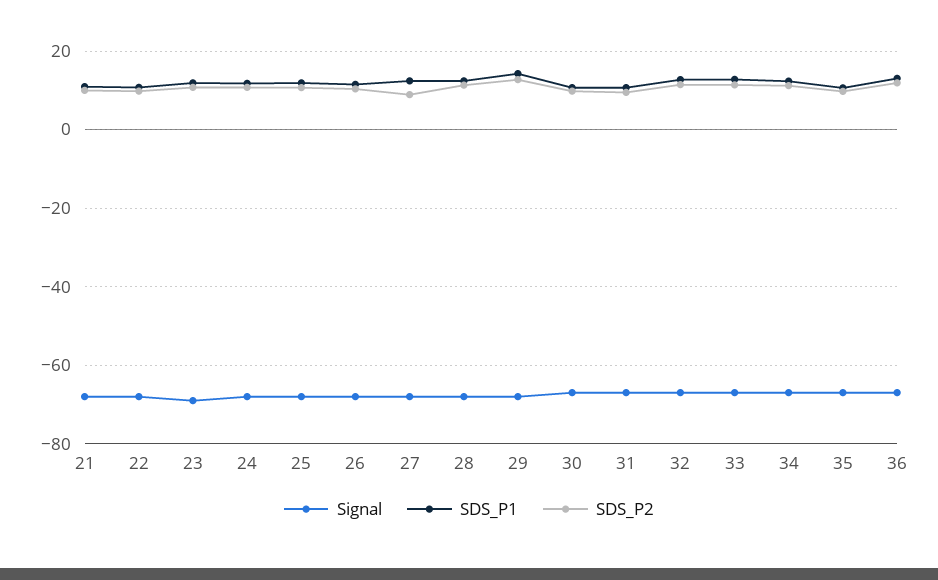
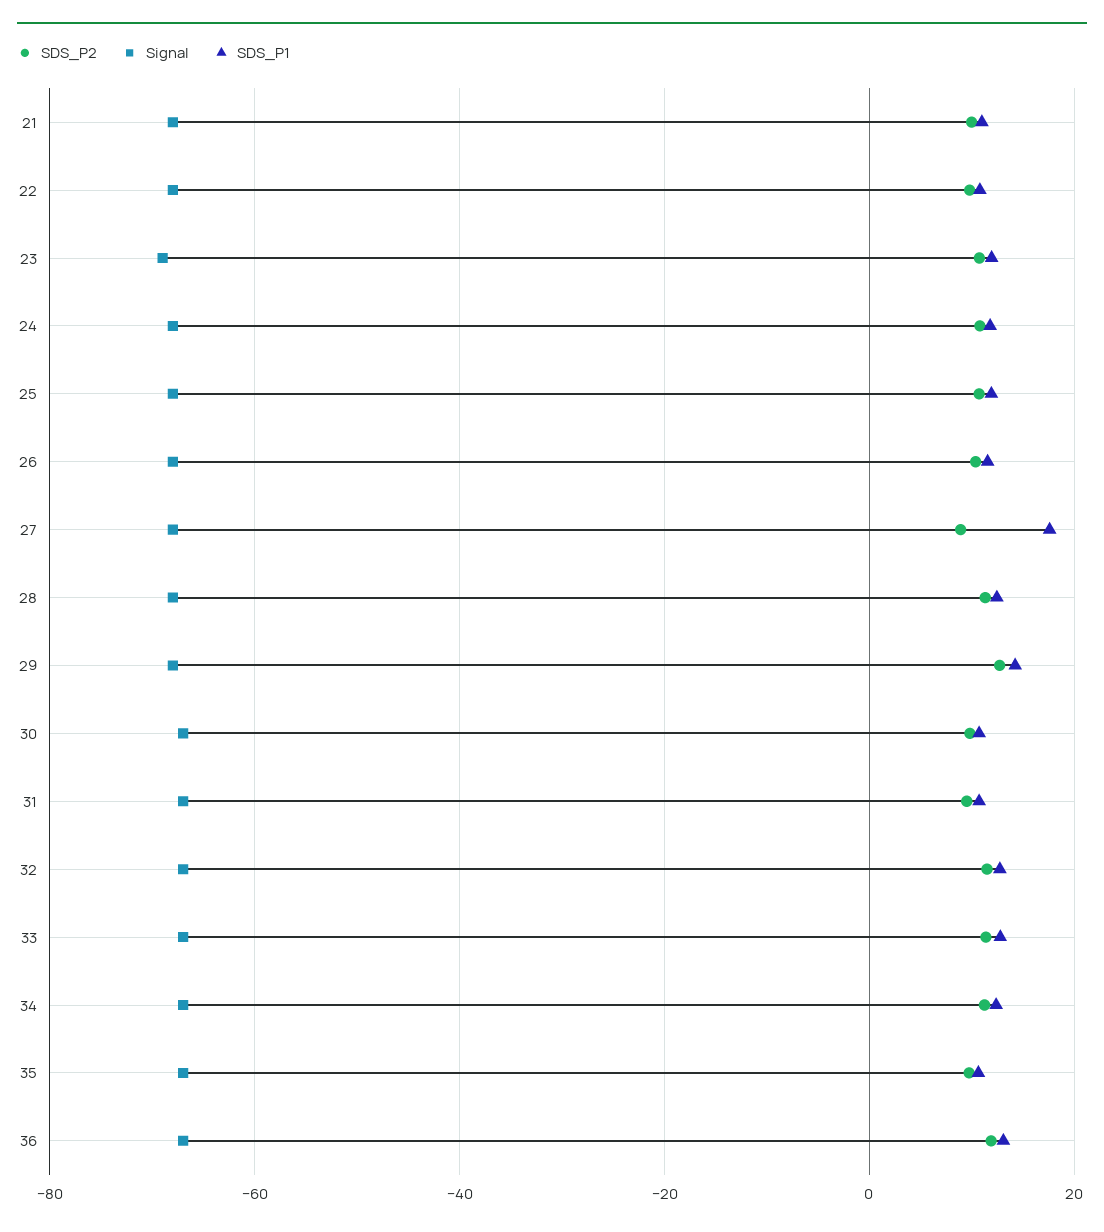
SDS_P1, 27: 12 -> 18

